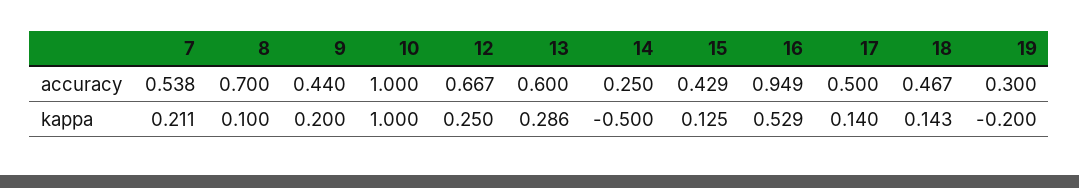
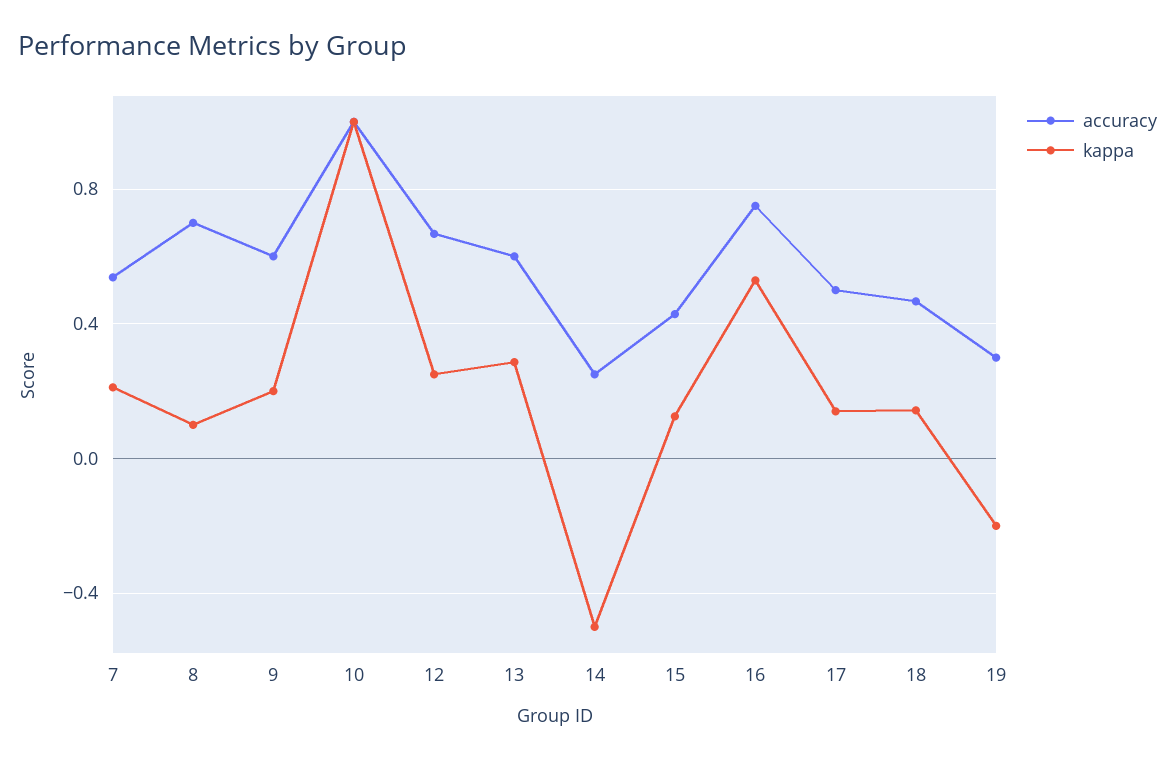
accuracy, 9: 0.44 -> 0.6
accuracy, 16: 0.949 -> 0.75

